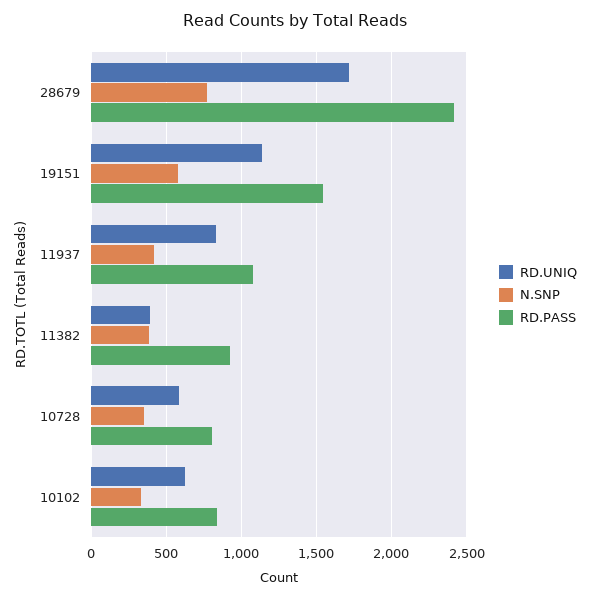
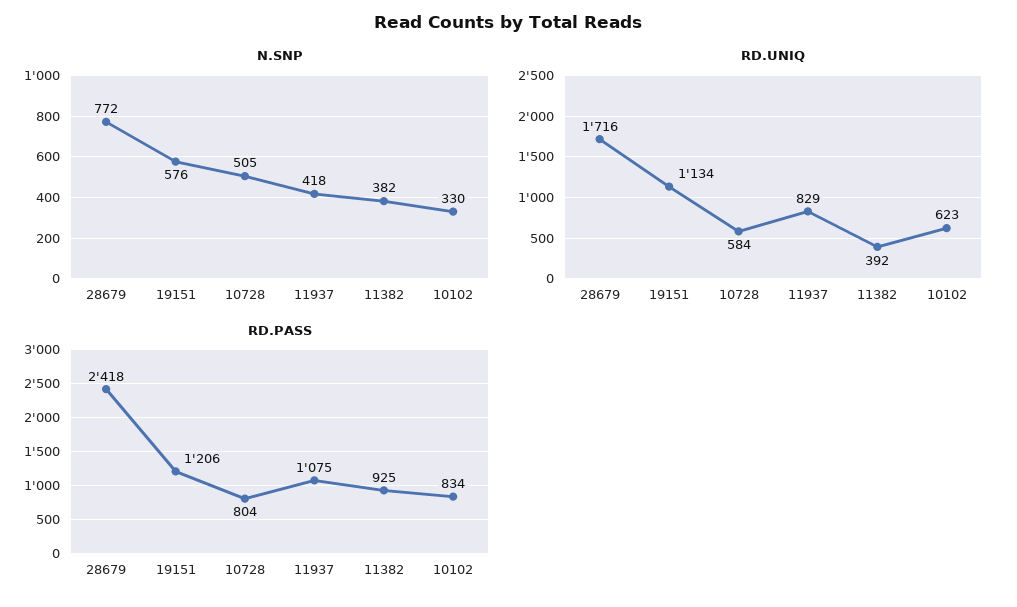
RD.PASS, 19151: 1550 -> 1206
N.SNP, 10728: 350 -> 505

